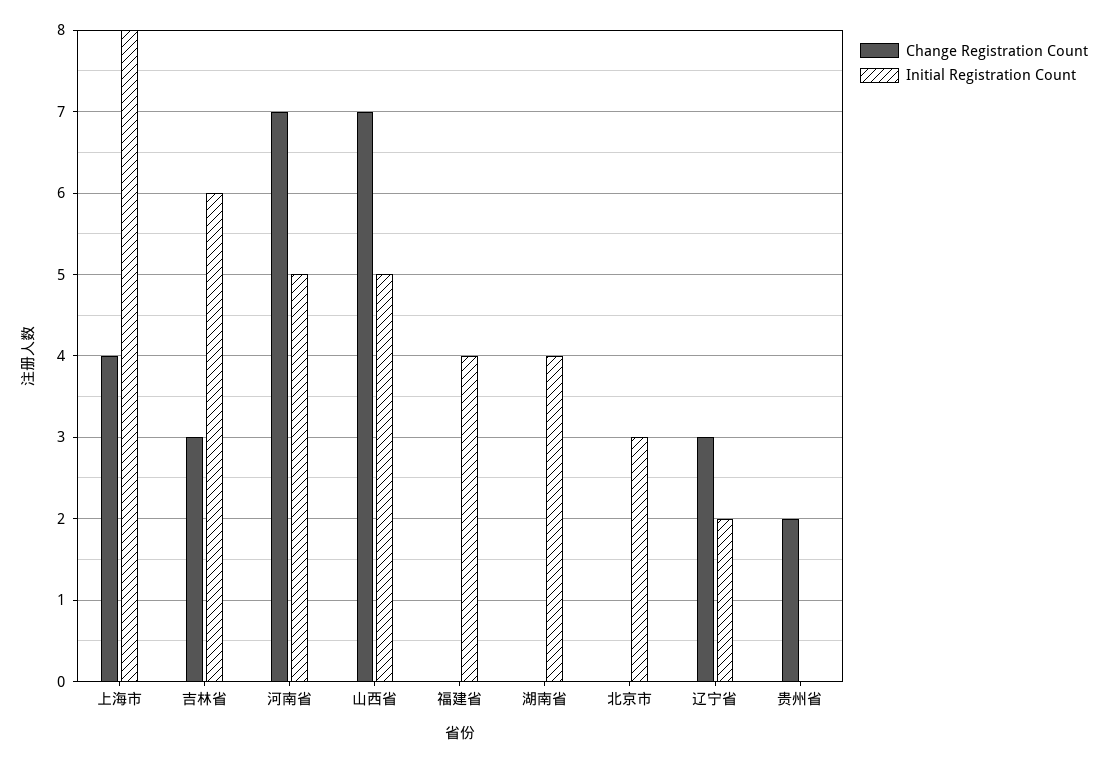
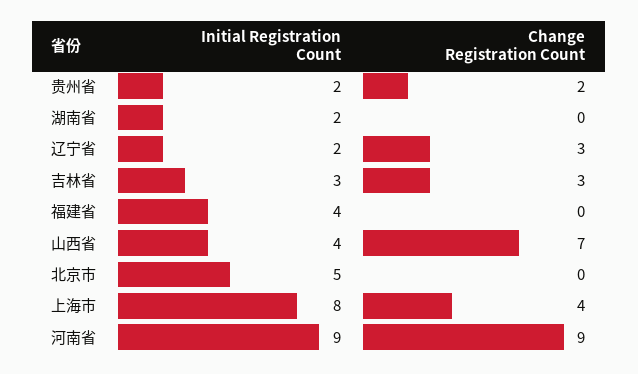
Initial Registration Count, 吉林省: 6 -> 3
Change Registration Count, 河南省: 7 -> 9
Initial Registration Count, 河南省: 5 -> 9
Initial Registration Count, 山西省: 5 -> 4
Initial Registration Count, 湖南省: 4 -> 2
Initial Registration Count, 北京市: 3 -> 5
Initial Registration Count, 贵州省: 0 -> 2

